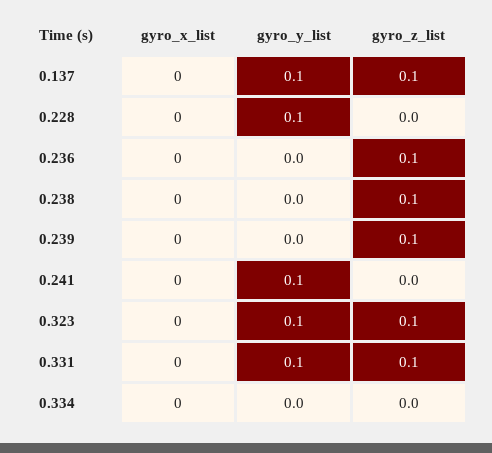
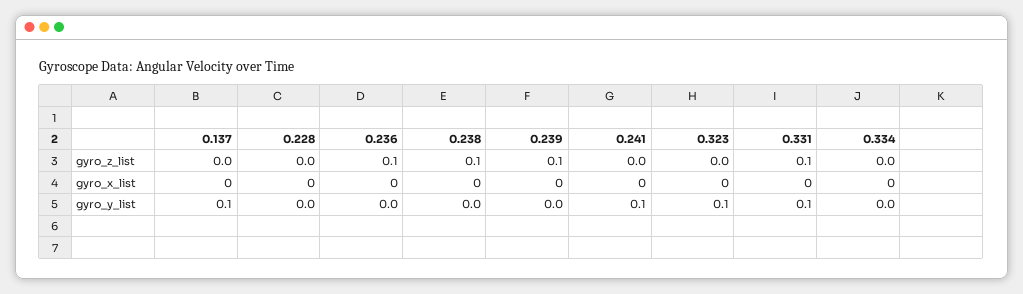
gyro_z_list, 0.137: 0.1 -> 0
gyro_y_list, 0.228: 0.1 -> 0
gyro_z_list, 0.323: 0.1 -> 0

